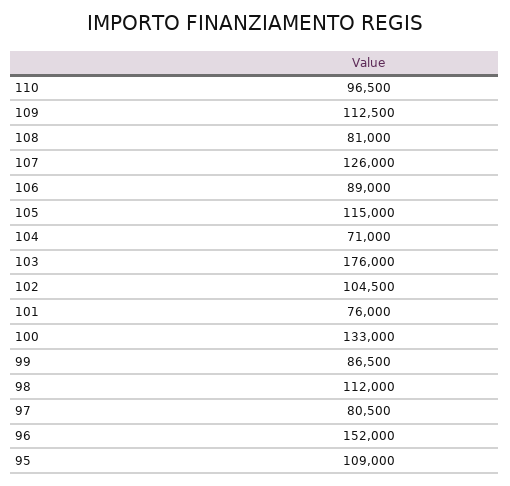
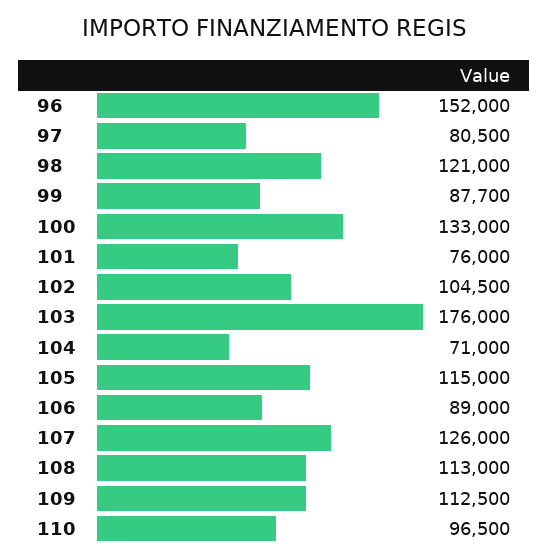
108: 81000 -> 113000
99: 86500 -> 87700
98: 112000 -> 121000
95: 109000 -> none

